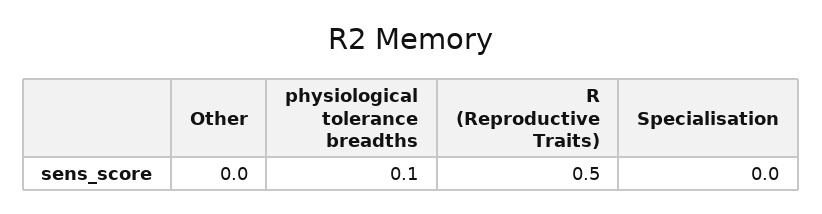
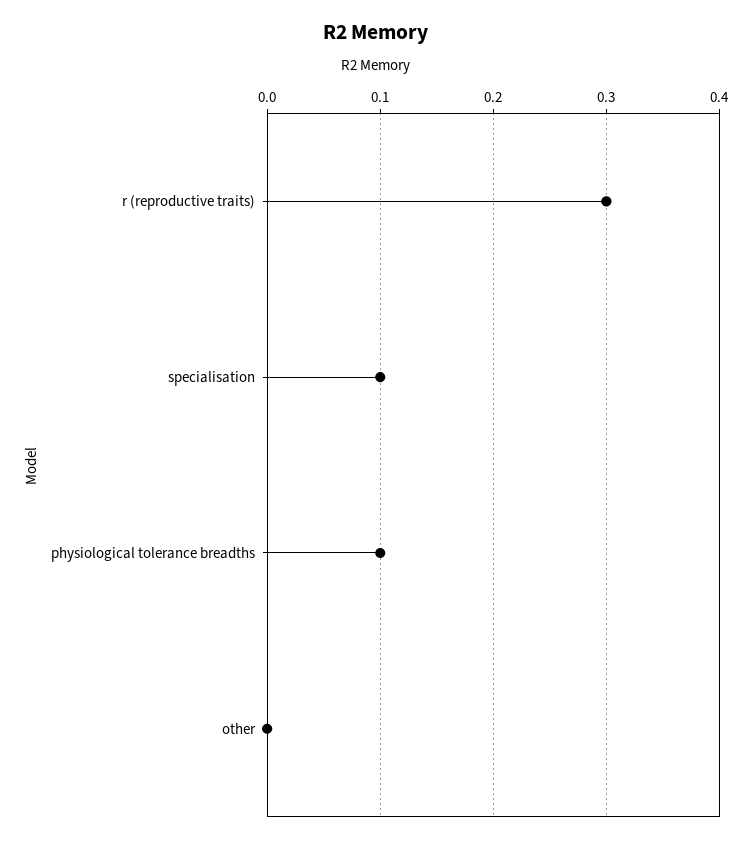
R (Reproductive Traits): 0.5 -> 0.3
Specialisation: 0 -> 0.1

